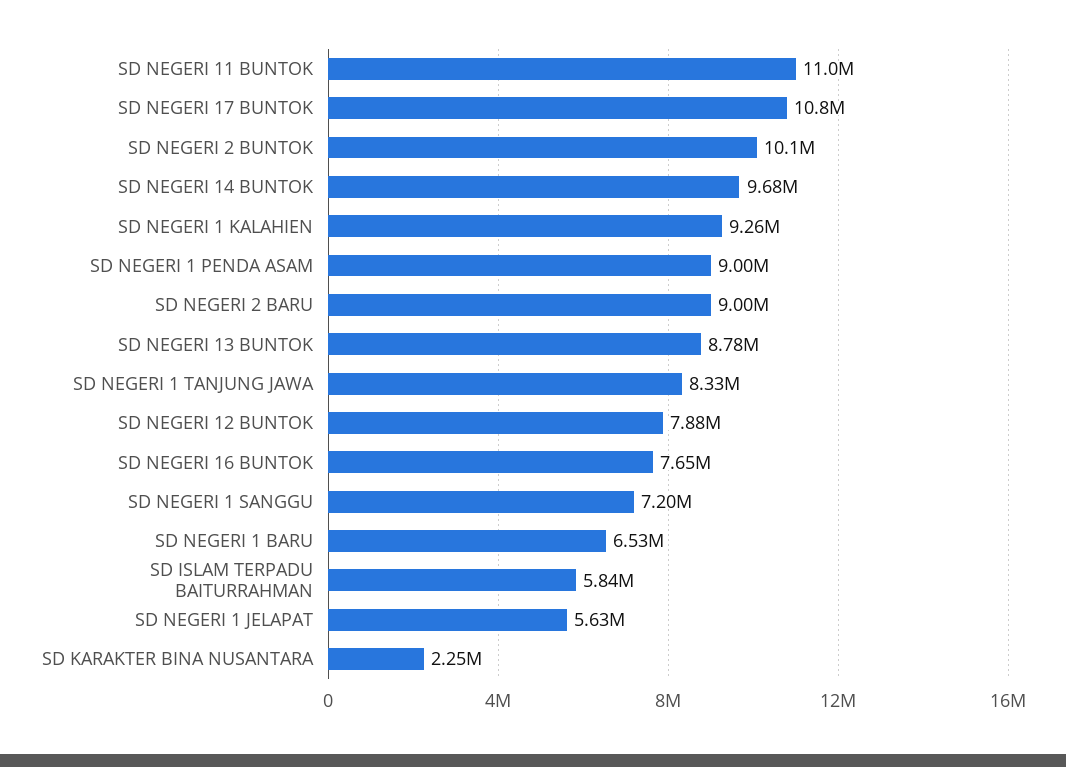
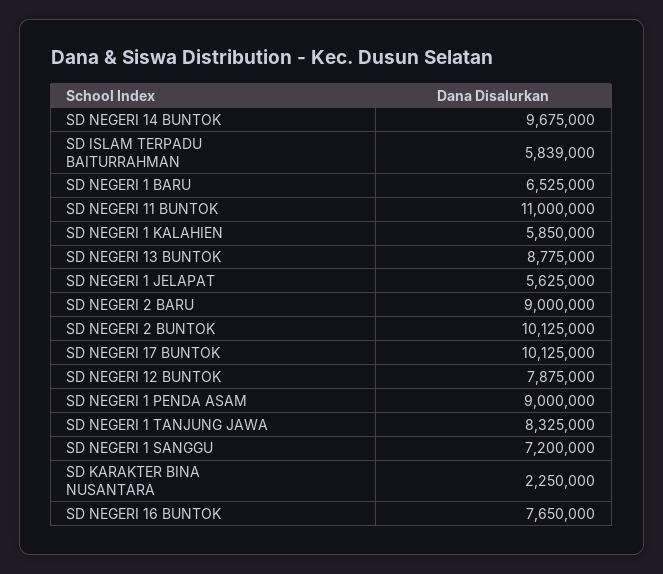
SD NEGERI 17 BUNTOK: 10800000 -> 10125000
SD NEGERI 1 KALAHIEN: 9260000 -> 5850000

